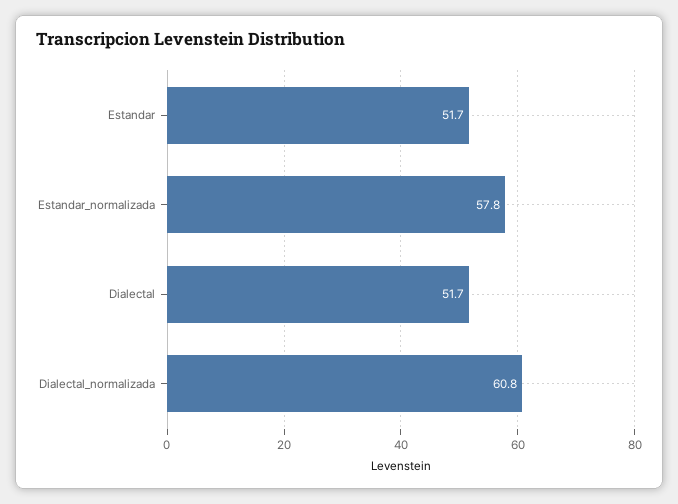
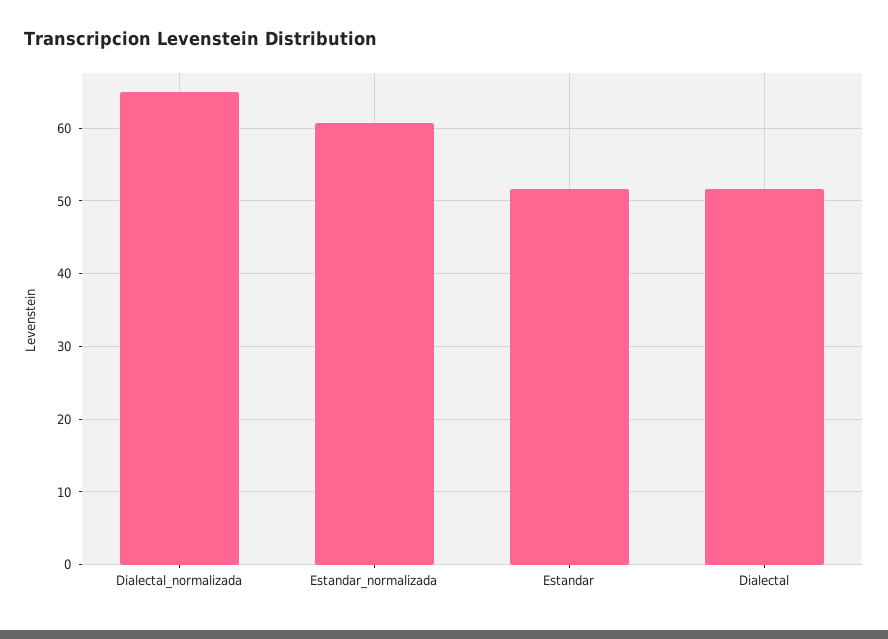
Estandar_normalizada: 57.8 -> 61
Dialectal_normalizada: 60.8 -> 65

